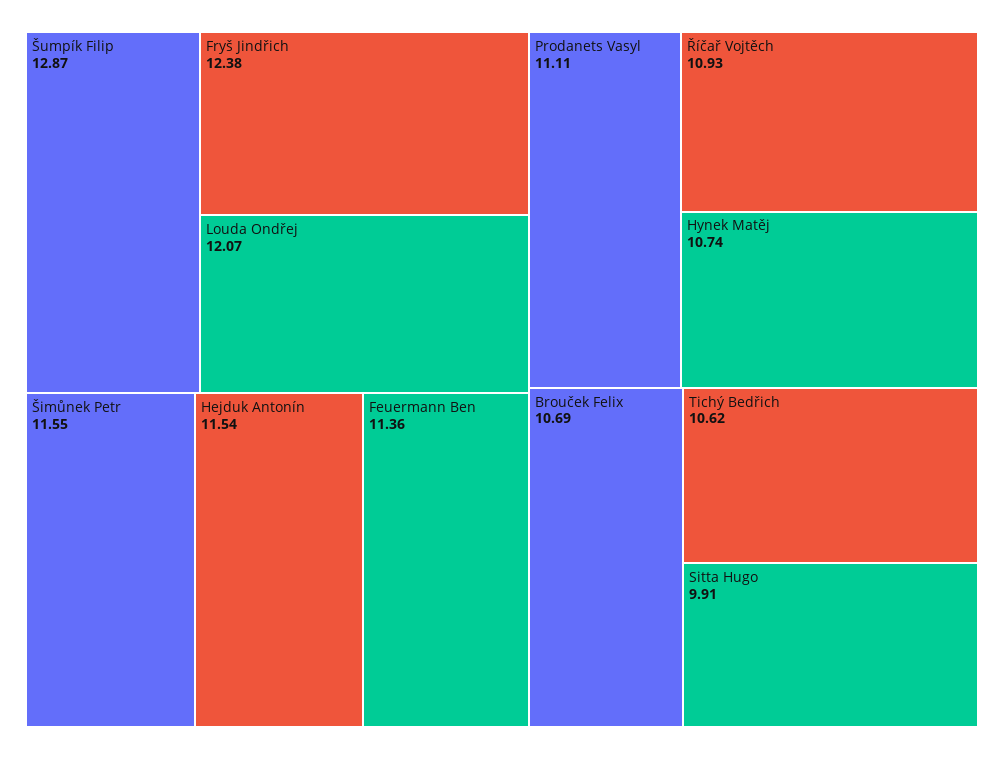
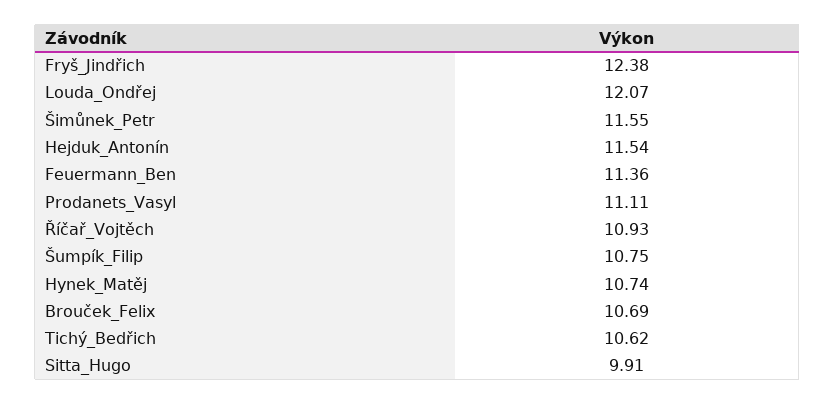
Šumpík Filip: 12.87 -> 10.75

